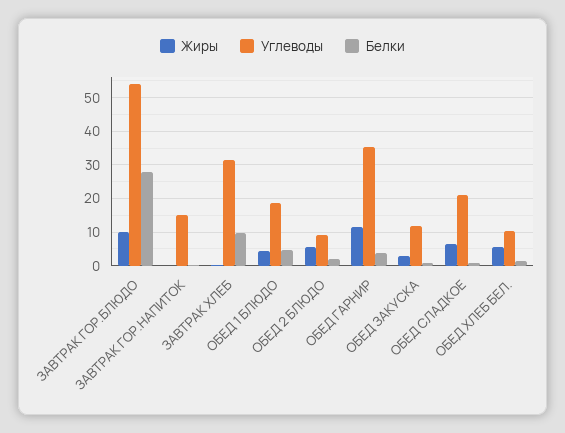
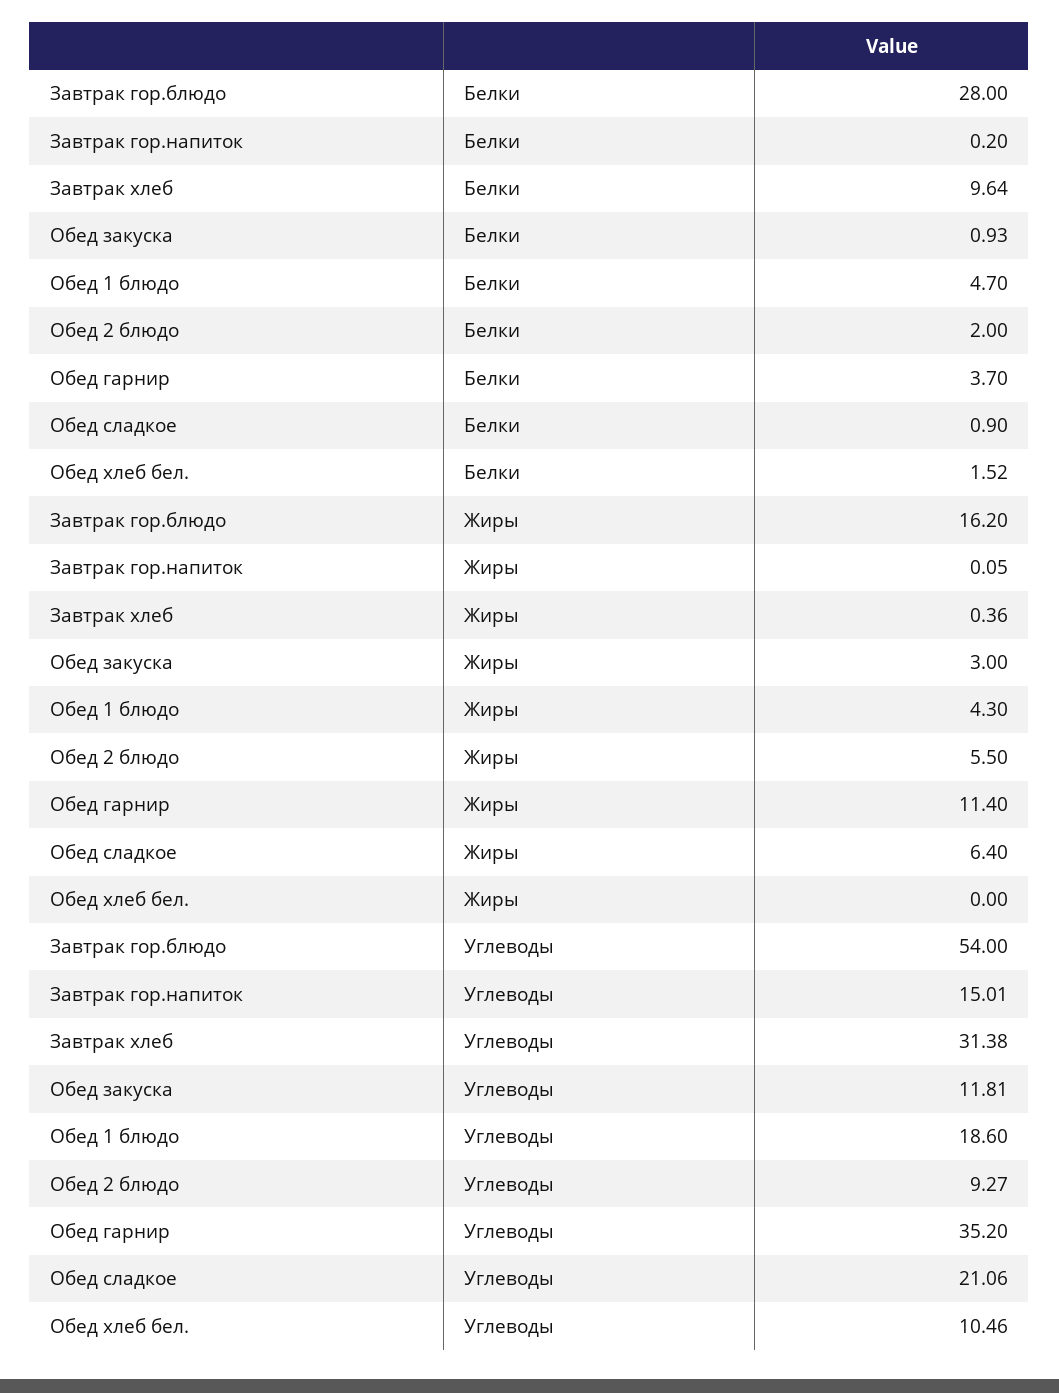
Жиры, ЗАВТРАК ГОР.БЛЮДО: 10 -> 16.2
Жиры, ОБЕД ХЛЕБ БЕЛ.: 6 -> 0

